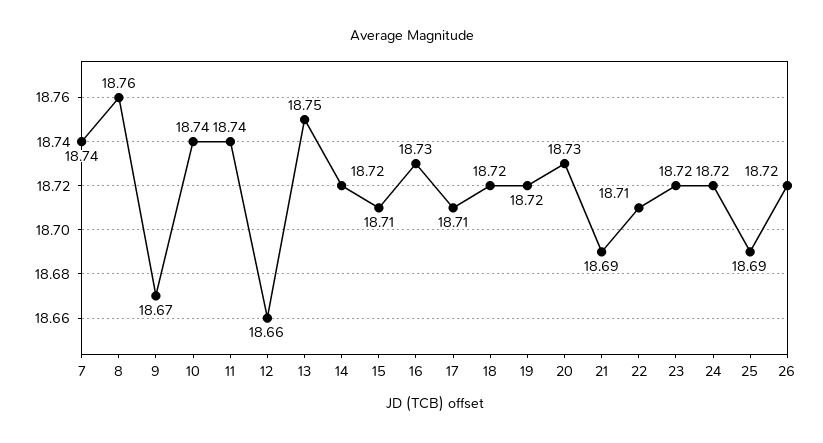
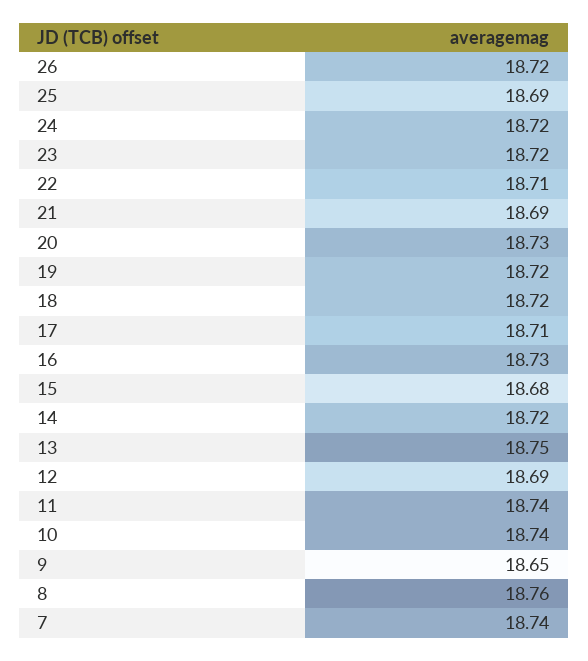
9: 18.67 -> 18.65
12: 18.66 -> 18.69
15: 18.71 -> 18.68

